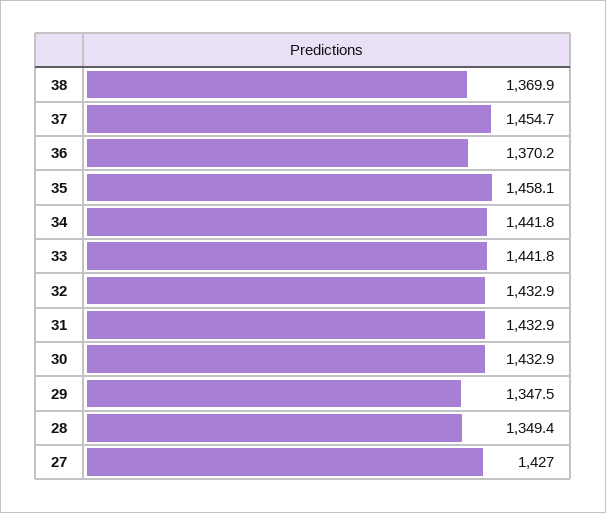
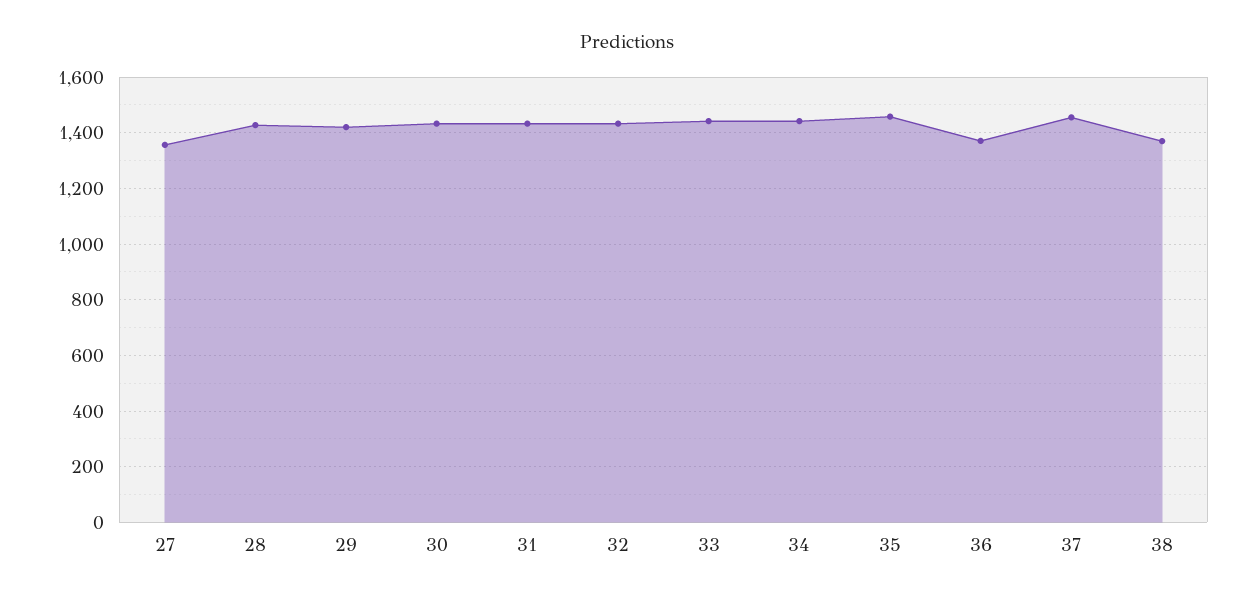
29: 1347.5 -> 1425
28: 1349.4 -> 1425
27: 1427 -> 1350

